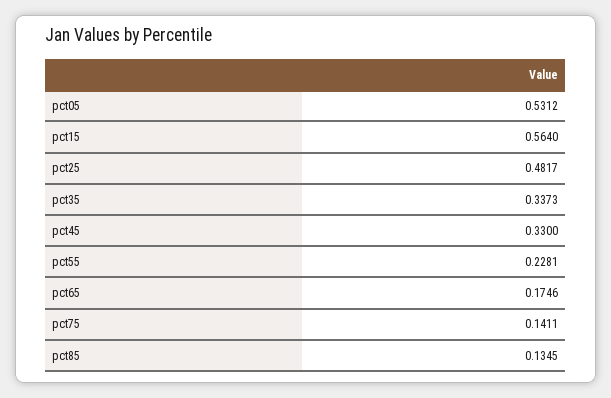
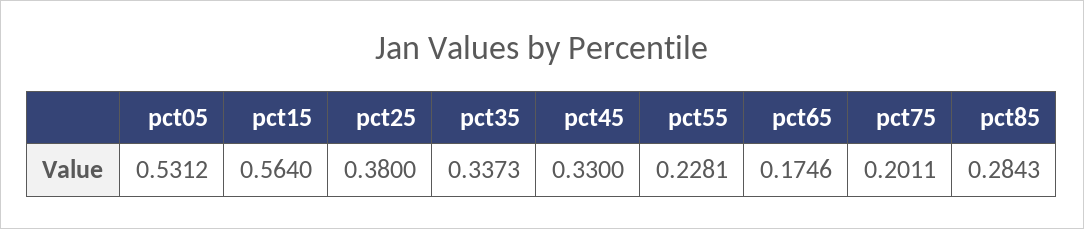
pct25: 0.4817 -> 0.38
pct75: 0.1411 -> 0.2011
pct85: 0.1345 -> 0.2843

